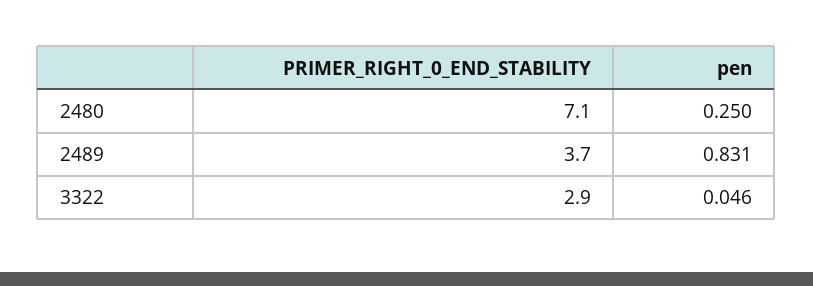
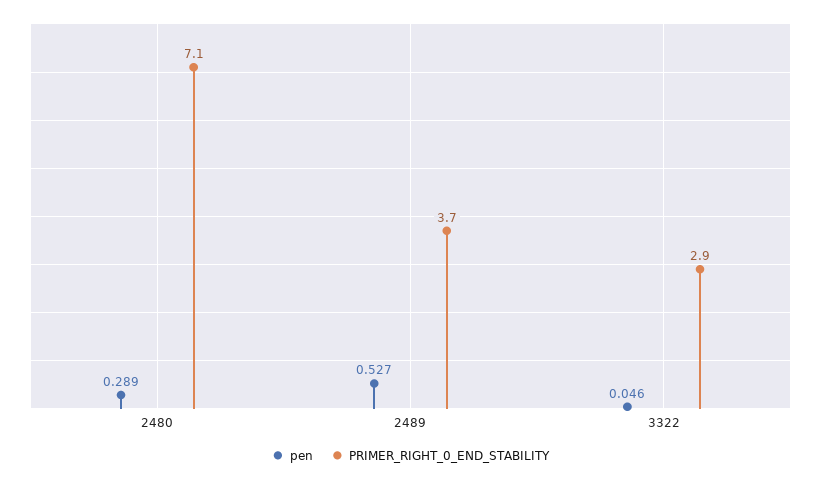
pen, 2480: 0.25 -> 0.289
pen, 2489: 0.831 -> 0.527

